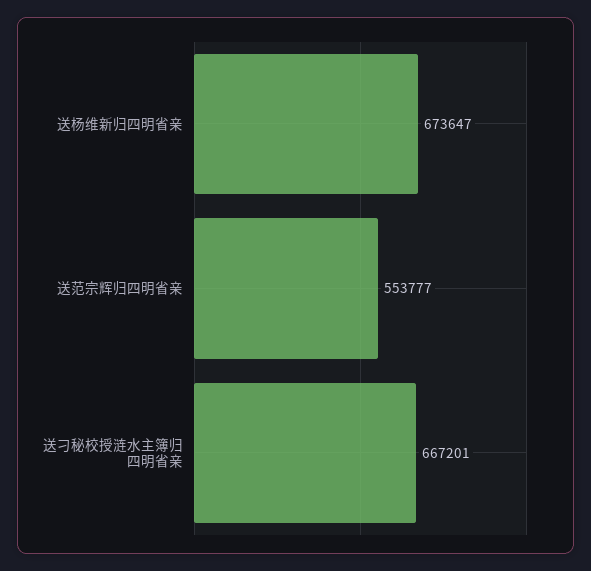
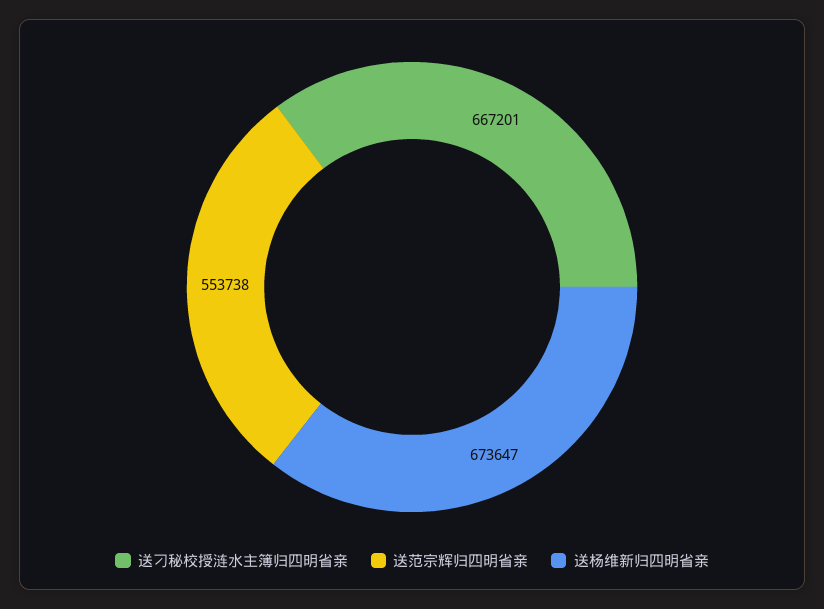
送范宗辉归四明省亲: 553777 -> 553738

